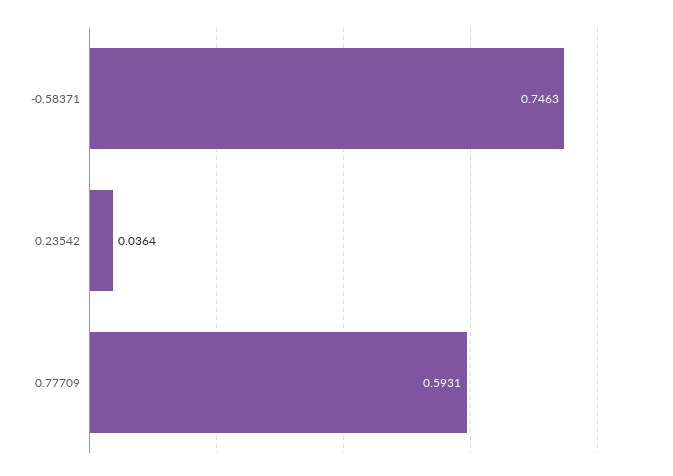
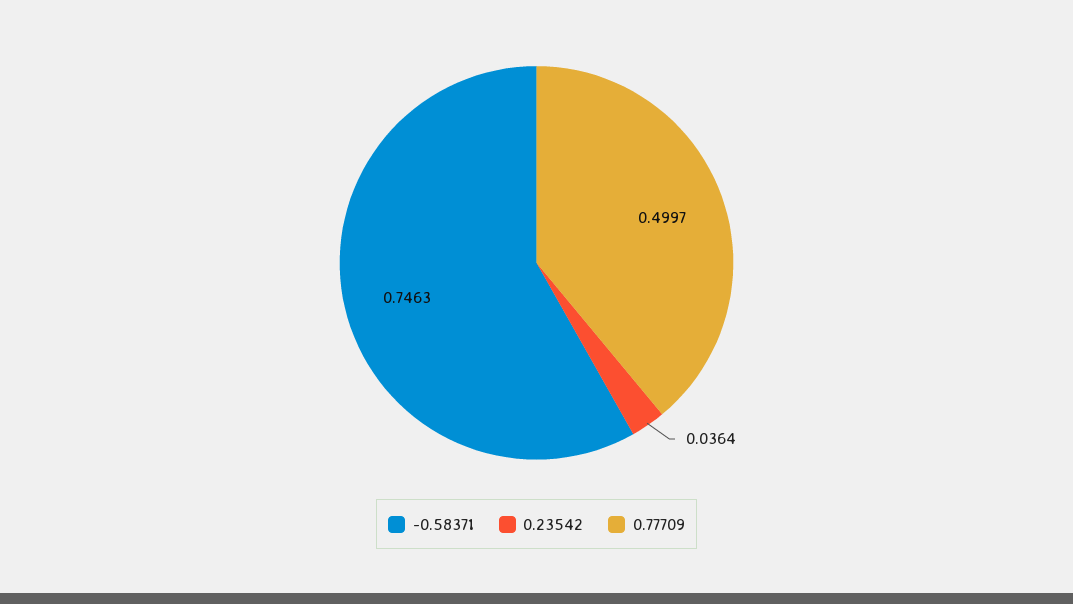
0.77709: 0.5931 -> 0.4997

